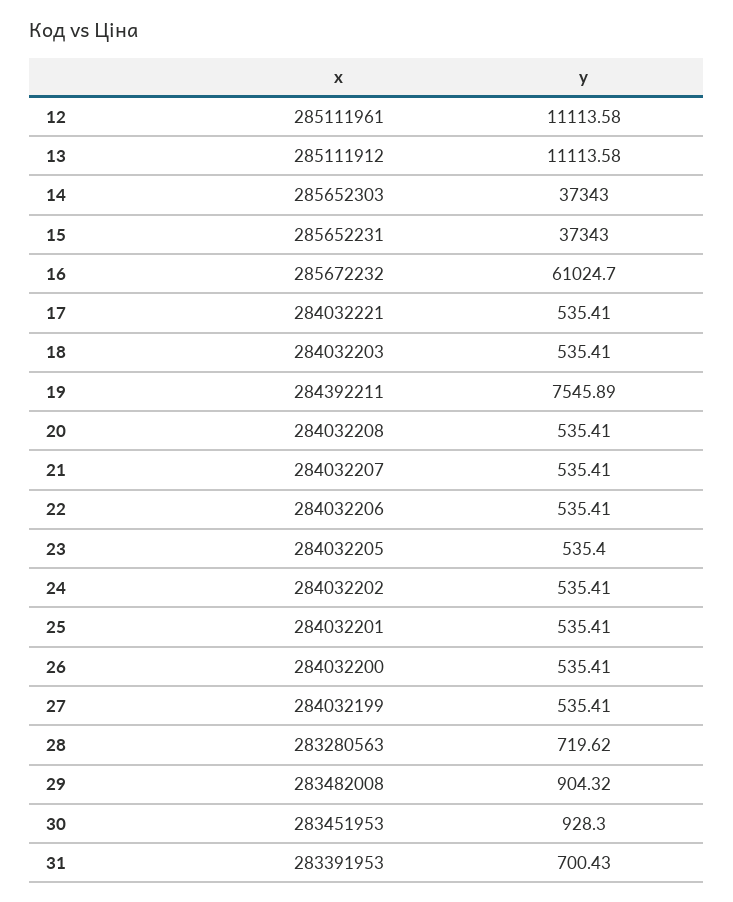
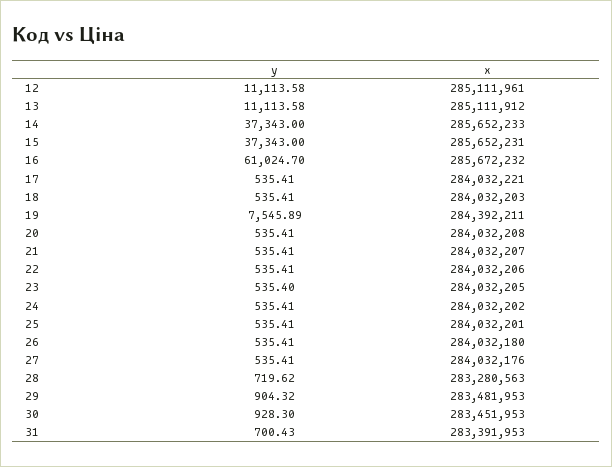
x, 14: 285652303 -> 285652233
x, 26: 284032200 -> 284032180
x, 27: 284032199 -> 284032176
x, 29: 283482008 -> 283481953

